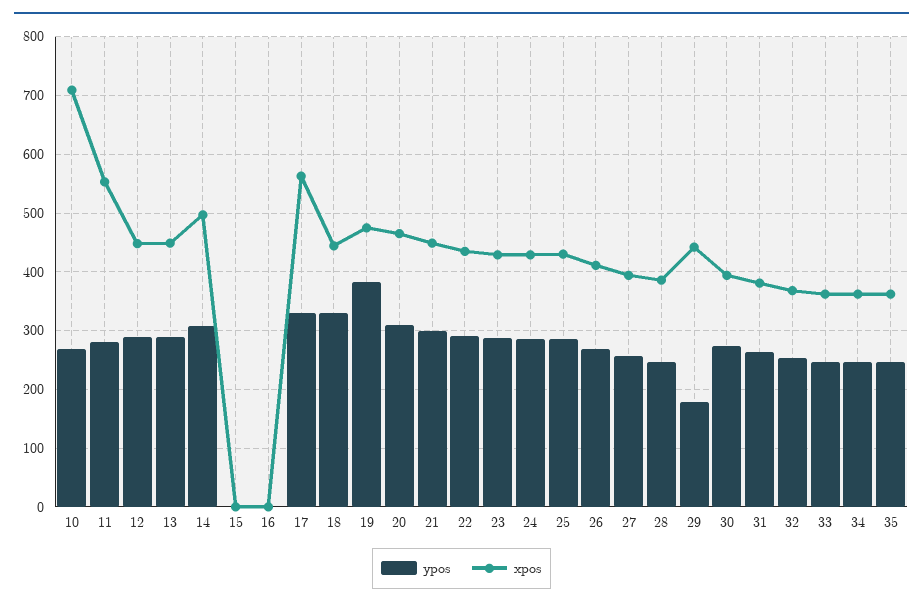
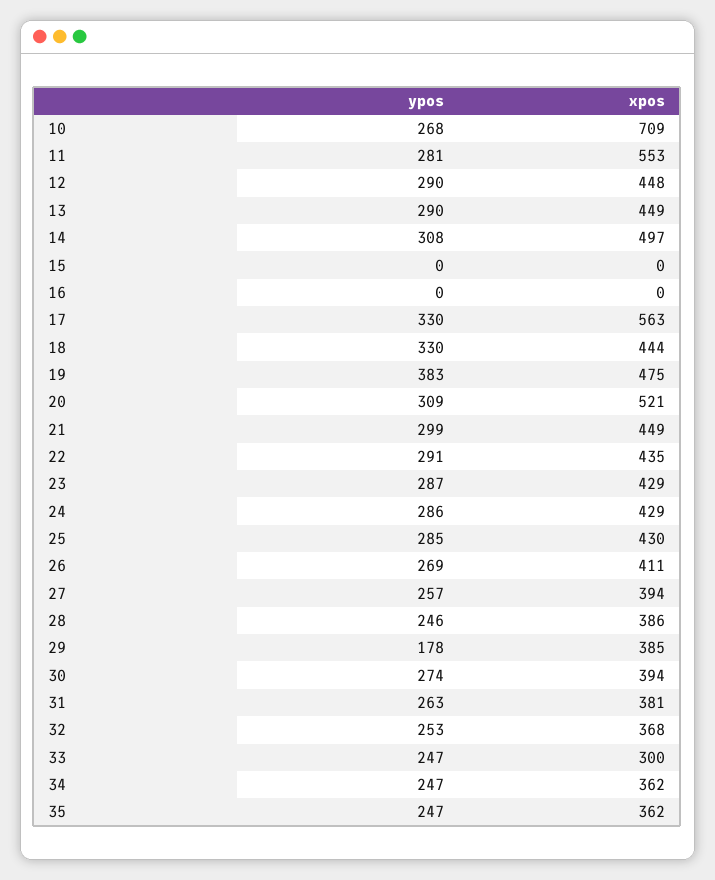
xpos, 20: 460 -> 521
xpos, 29: 440 -> 385
xpos, 33: 360 -> 300

